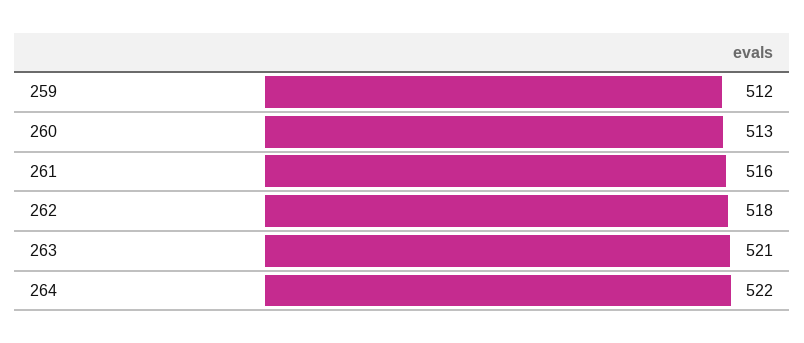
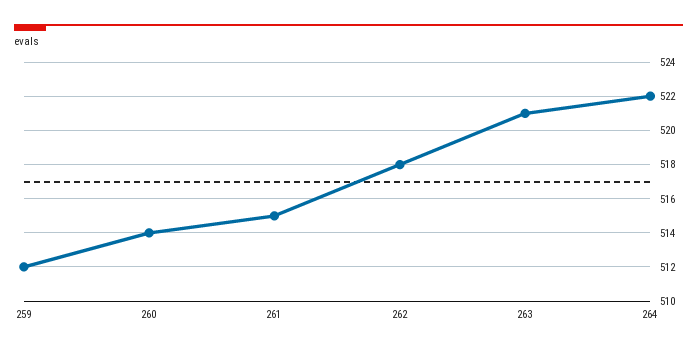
260: 513 -> 514
261: 516 -> 515

